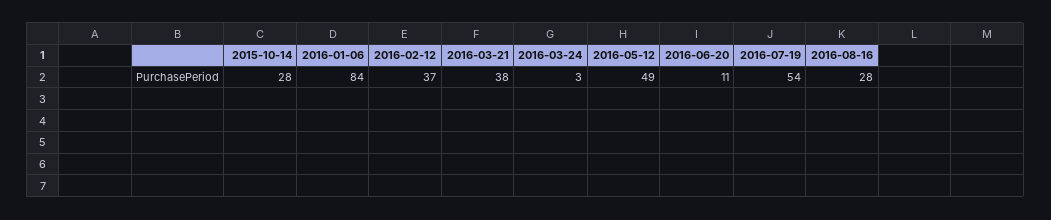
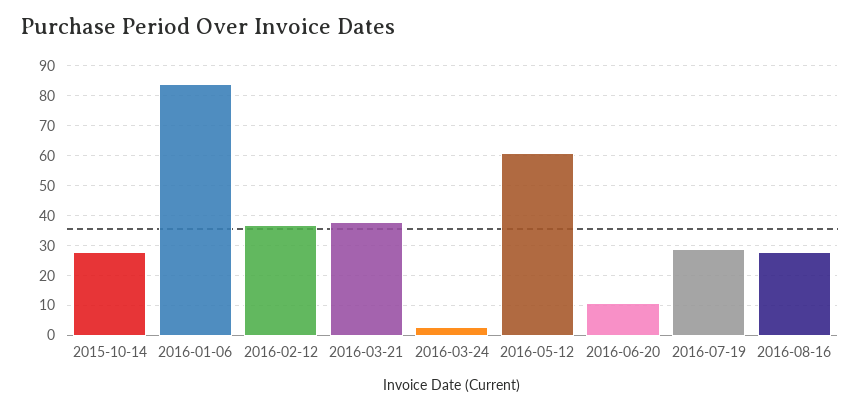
2016-05-12: 49 -> 60
2016-07-19: 54 -> 30

